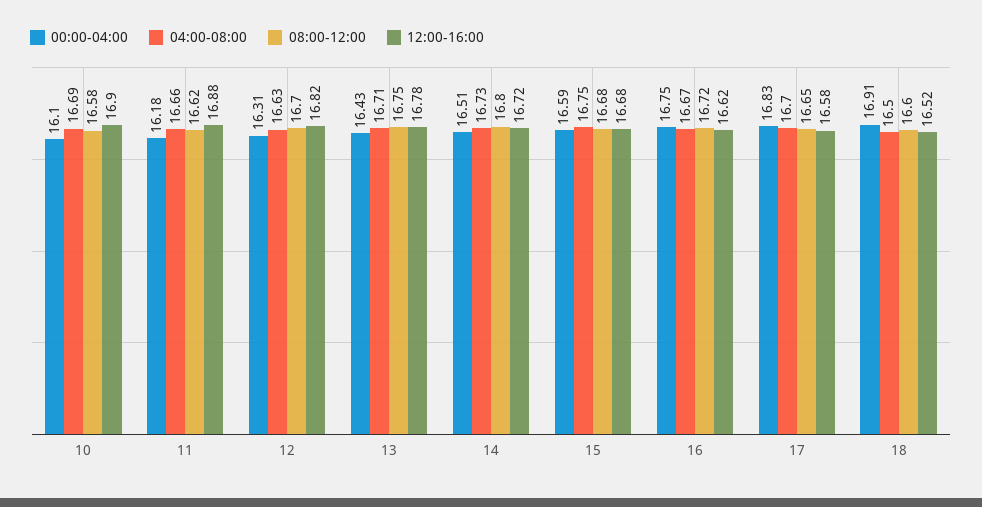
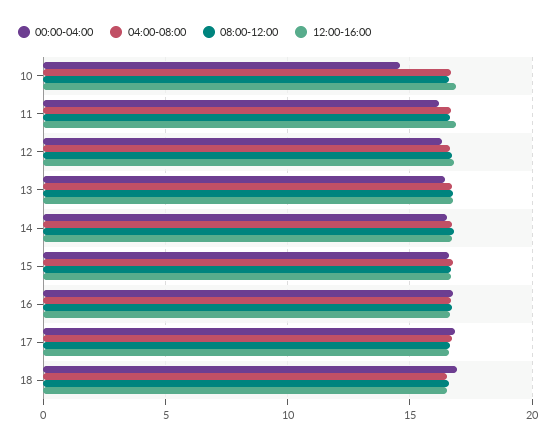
00:00-04:00, 10: 16.1 -> 14.5

